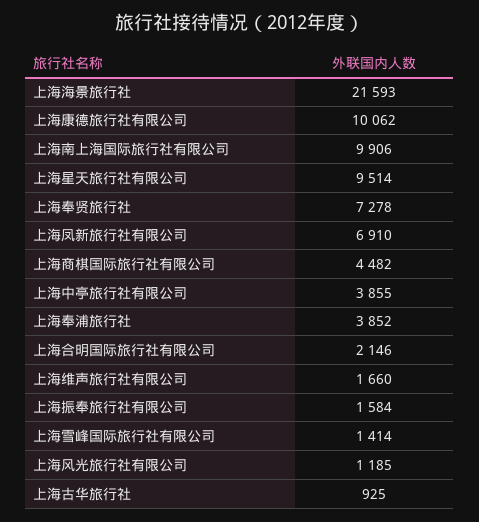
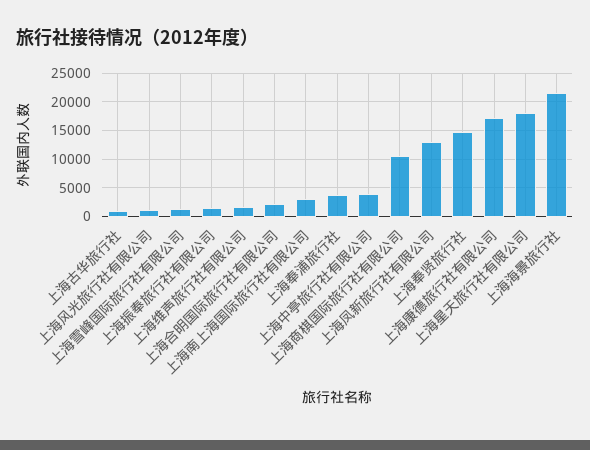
上海康德旅行社有限公司: 10062 -> 17500
上海南上海国际旅行社有限公司: 9906 -> 2500
上海星天旅行社有限公司: 9514 -> 17500
上海奉贤旅行社: 7278 -> 15000
上海凤新旅行社有限公司: 6910 -> 12500
上海商棋国际旅行社有限公司: 4482 -> 10000

